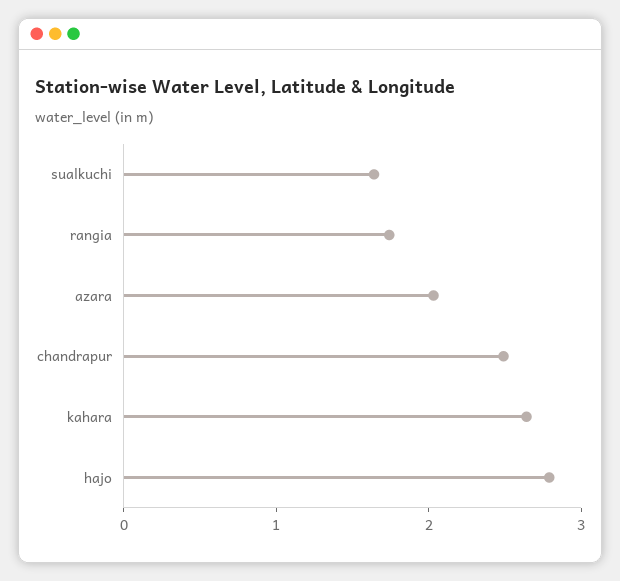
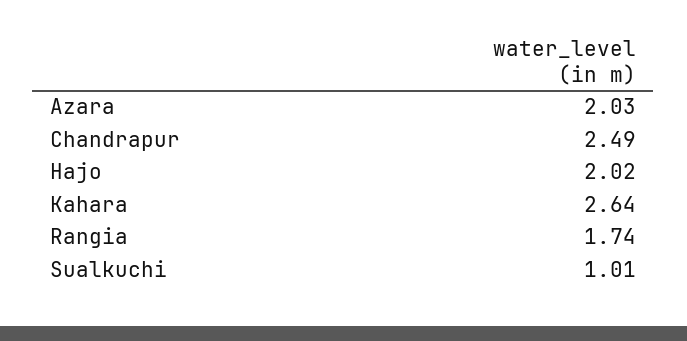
sualkuchi: 1.6 -> 1.01
hajo: 2.8 -> 2.02

